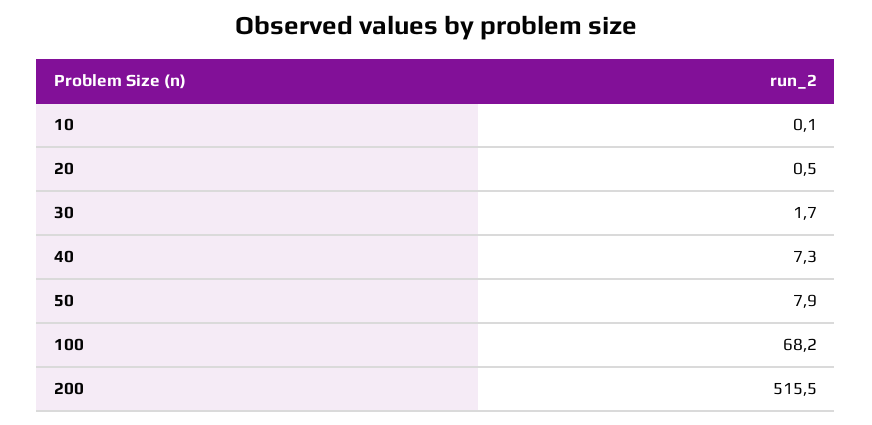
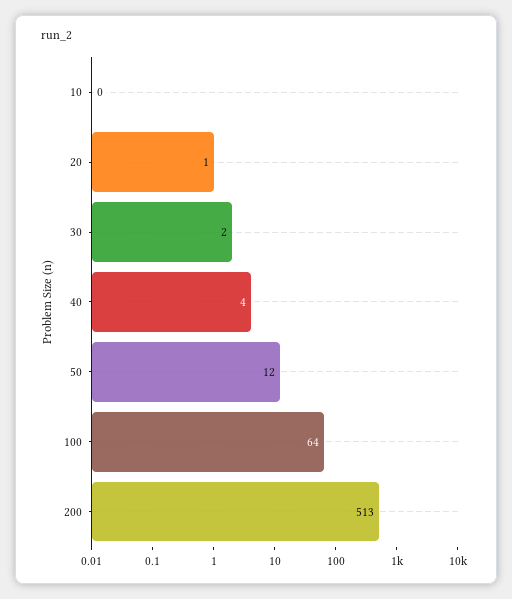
40: 7.3 -> 4
50: 7.9 -> 12
100: 68.2 -> 64
200: 515.5 -> 513

